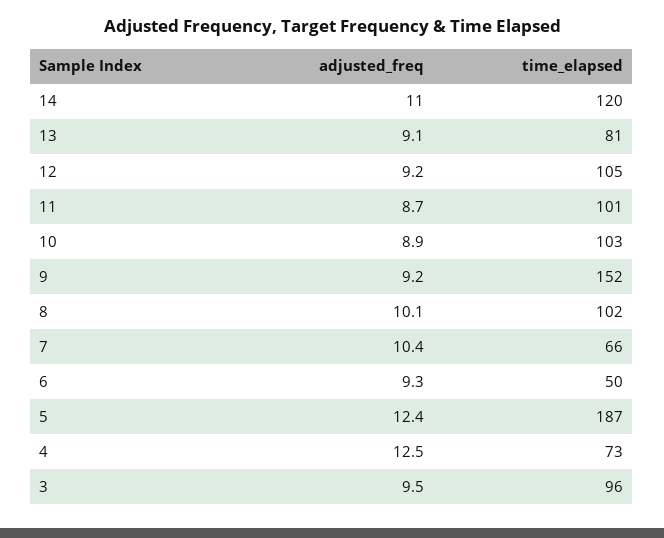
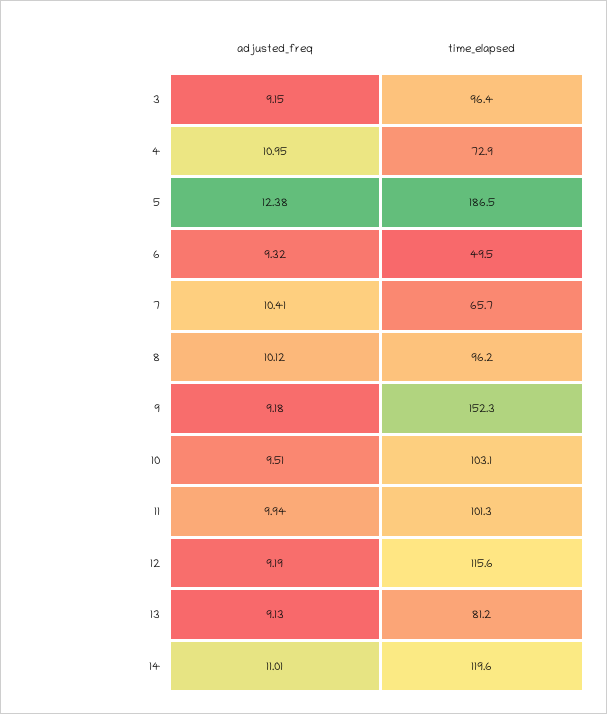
time_elapsed, 12: 105 -> 115.6
adjusted_freq, 11: 8.7 -> 9.94
adjusted_freq, 10: 8.9 -> 9.51
time_elapsed, 8: 102 -> 96.2
adjusted_freq, 4: 12.5 -> 10.95
adjusted_freq, 3: 9.5 -> 9.15

